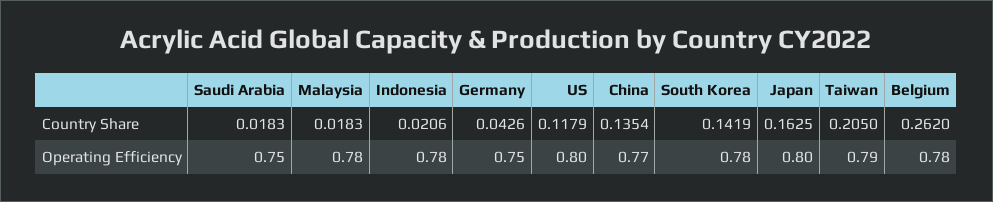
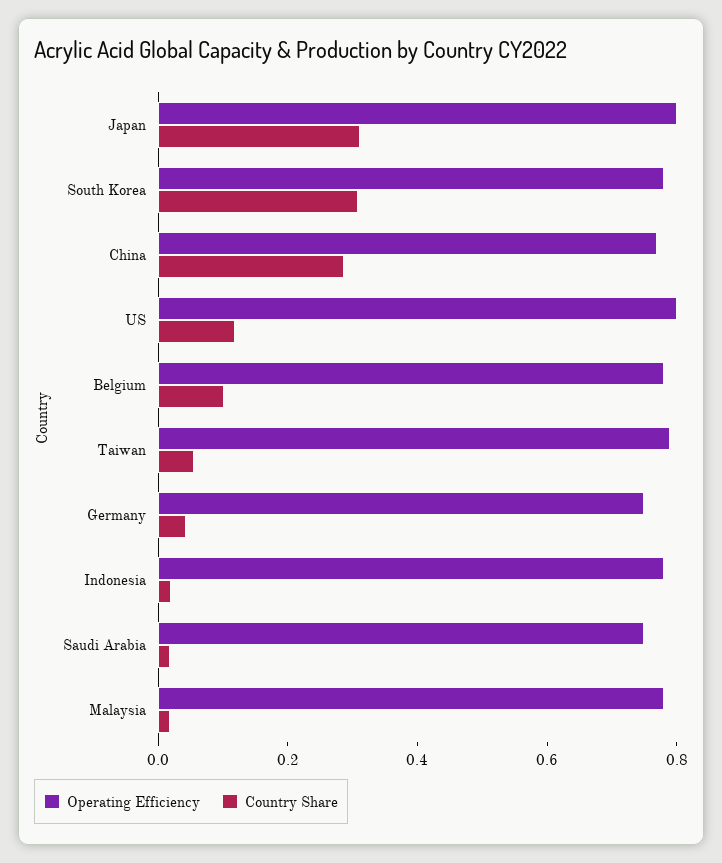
Country Share, China: 0.1354 -> 0.3
Country Share, South Korea: 0.1419 -> 0.3
Country Share, Japan: 0.1625 -> 0.3
Country Share, Taiwan: 0.205 -> 0.05
Country Share, Belgium: 0.262 -> 0.1

